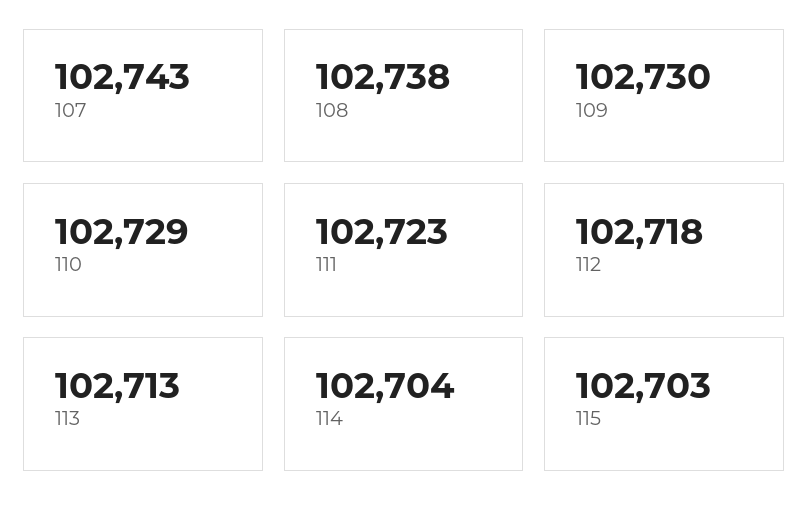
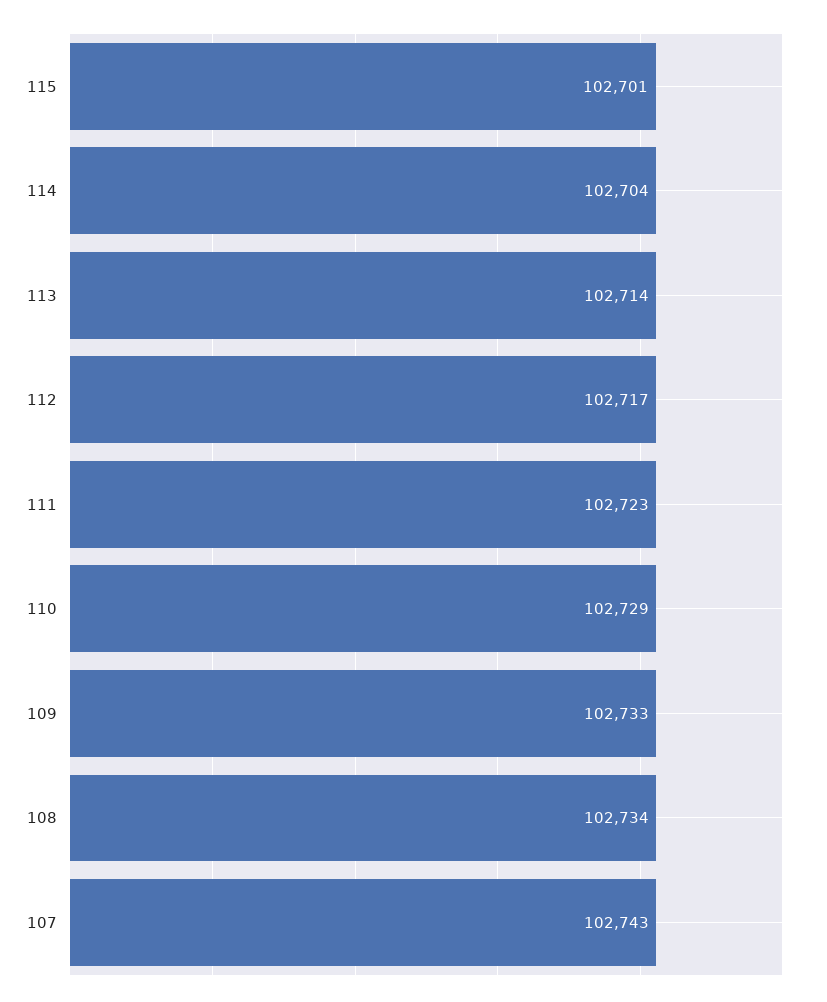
108: 102738 -> 102734
109: 102730 -> 102733
112: 102718 -> 102717
113: 102713 -> 102714
115: 102703 -> 102701

